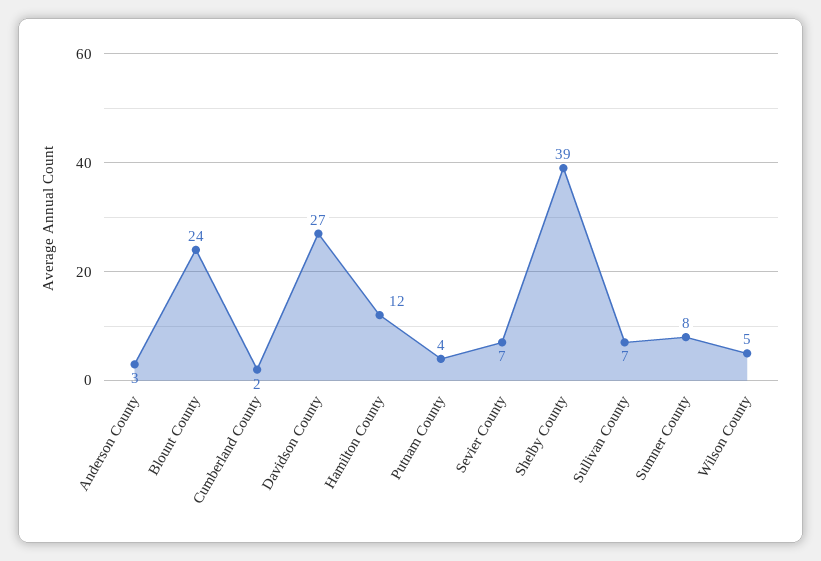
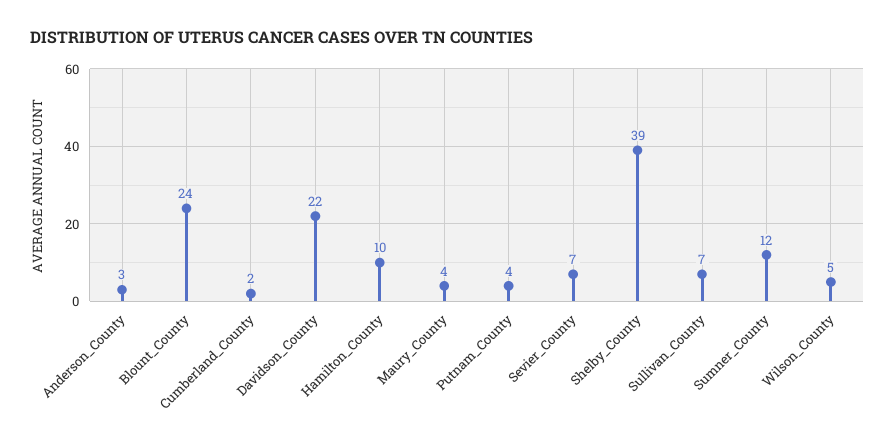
Davidson County: 27 -> 22
Hamilton County: 12 -> 10
Sumner County: 8 -> 12
Maury_County: none -> 4

